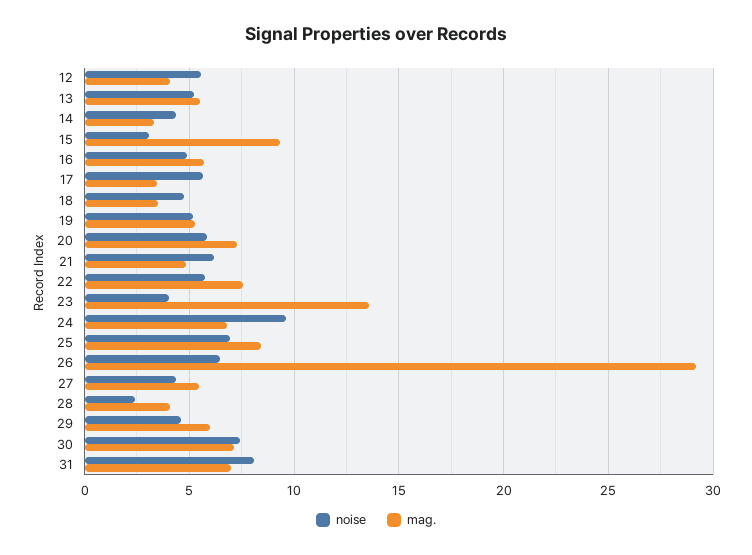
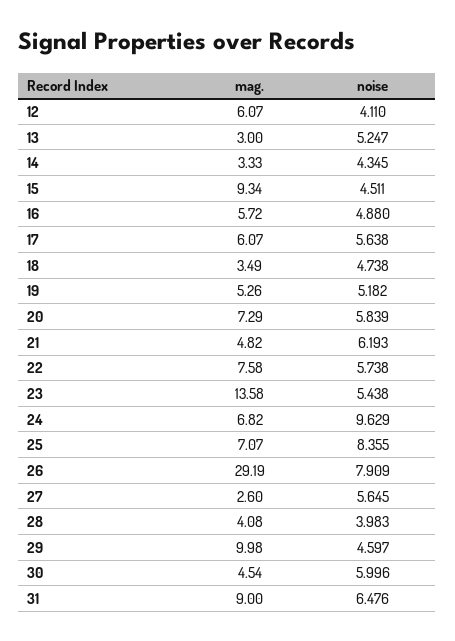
noise, 12: 5.5 -> 4.11
mag., 12: 4 -> 6.07
mag., 13: 5.5 -> 3
noise, 15: 3 -> 4.511
mag., 17: 3.5 -> 6.07
noise, 23: 4 -> 5.438
noise, 25: 7 -> 8.355
mag., 25: 8.5 -> 7.07
noise, 26: 6.5 -> 7.909
noise, 27: 4.5 -> 5.645
mag., 27: 5.5 -> 2.6
noise, 28: 2.5 -> 3.983
mag., 29: 6 -> 9.98
noise, 30: 7.5 -> 5.996
mag., 30: 7 -> 4.54
noise, 31: 8 -> 6.476
mag., 31: 7 -> 9

